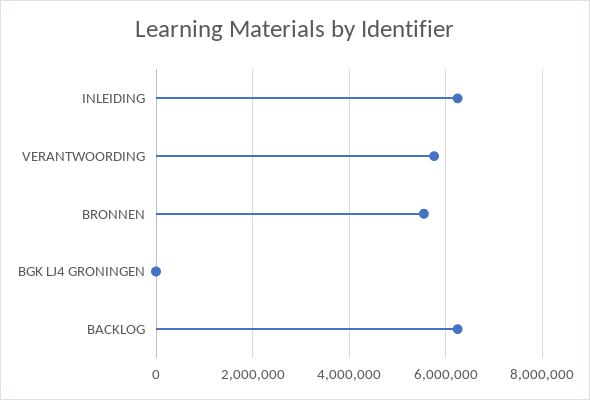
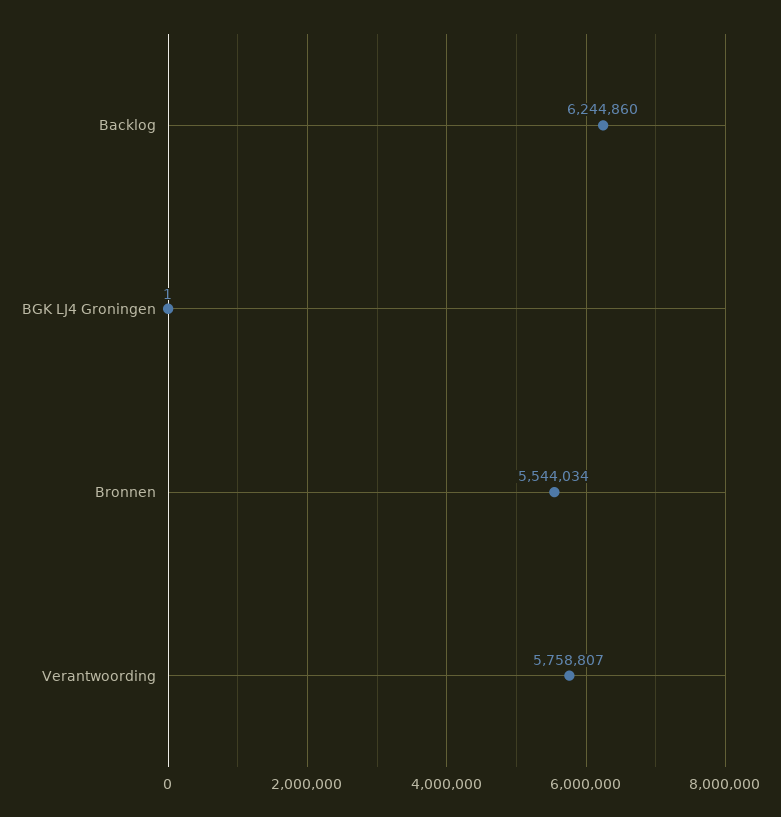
INLEIDING: 6200000 -> none

